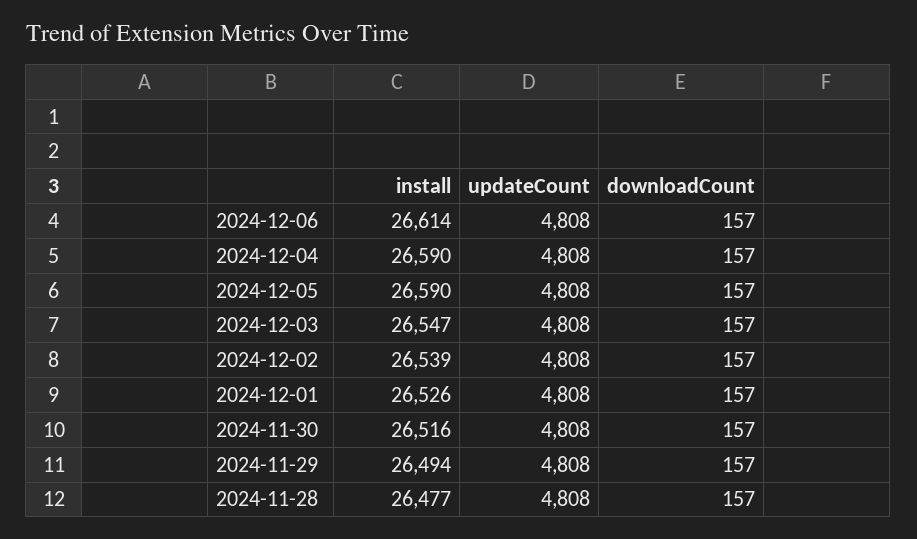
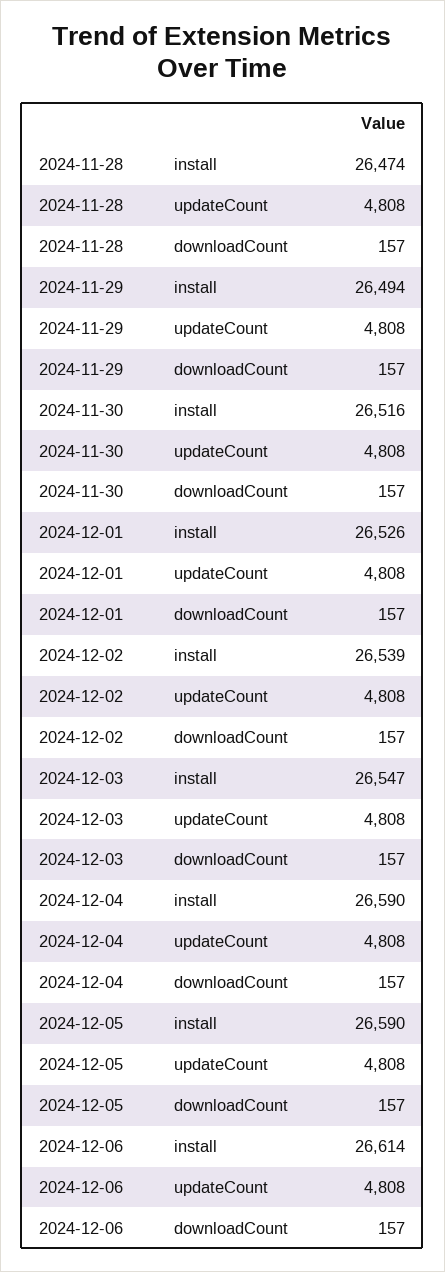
install, 2024-11-28: 26477 -> 26474

